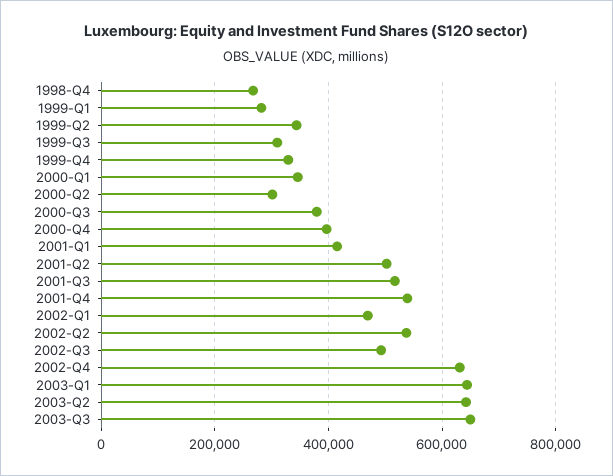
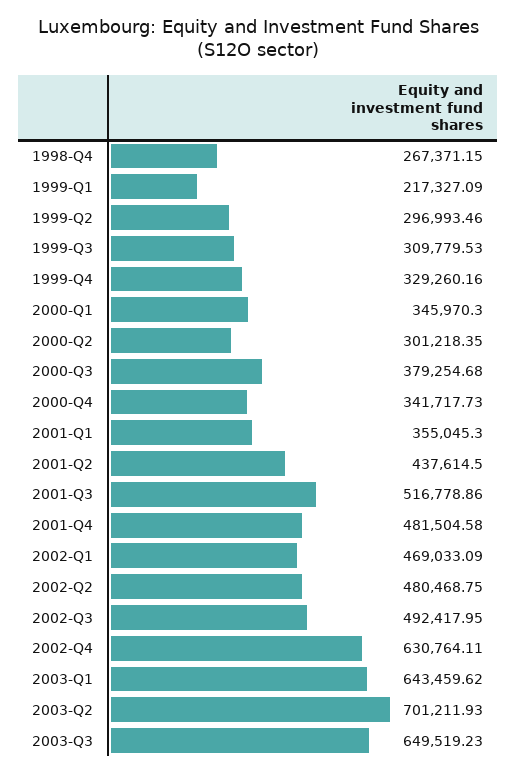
1999-Q1: 280000 -> 217327.09
1999-Q2: 340000 -> 296993.46
2000-Q4: 400000 -> 341717.73
2001-Q1: 420000 -> 355045.3
2001-Q2: 500000 -> 437614.5
2001-Q4: 540000 -> 481504.58
2002-Q2: 540000 -> 480468.75
2003-Q2: 640000 -> 701211.93

